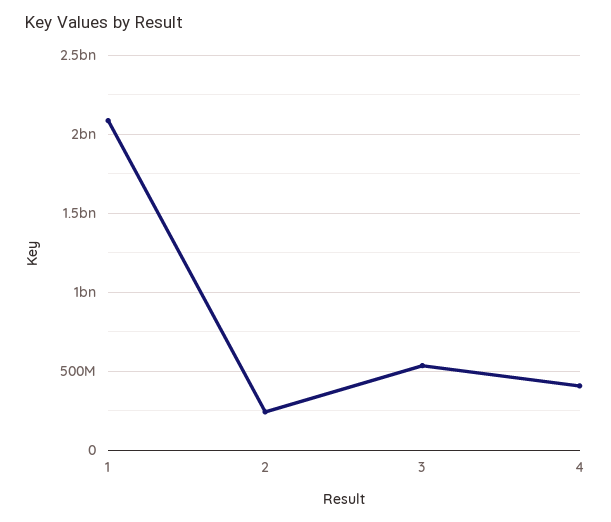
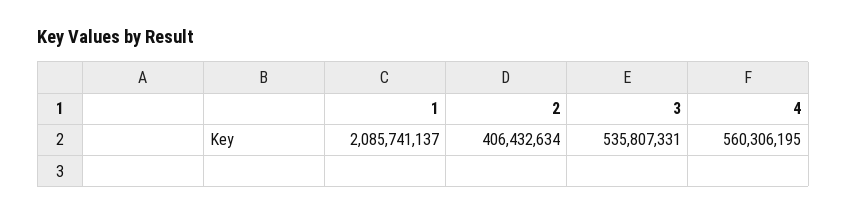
2: 250000000 -> 406432634
4: 400000000 -> 560306195

